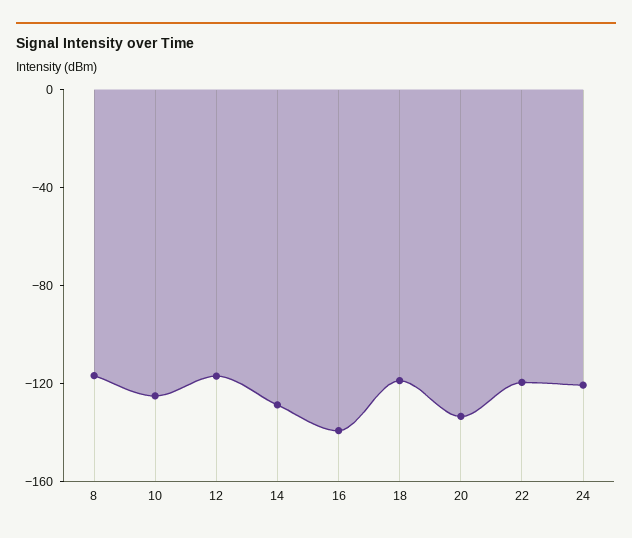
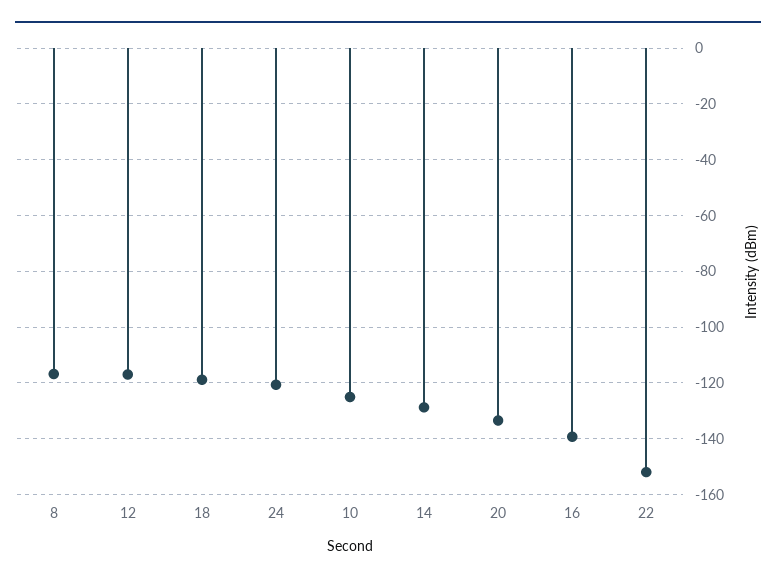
22: -120 -> -152.5

